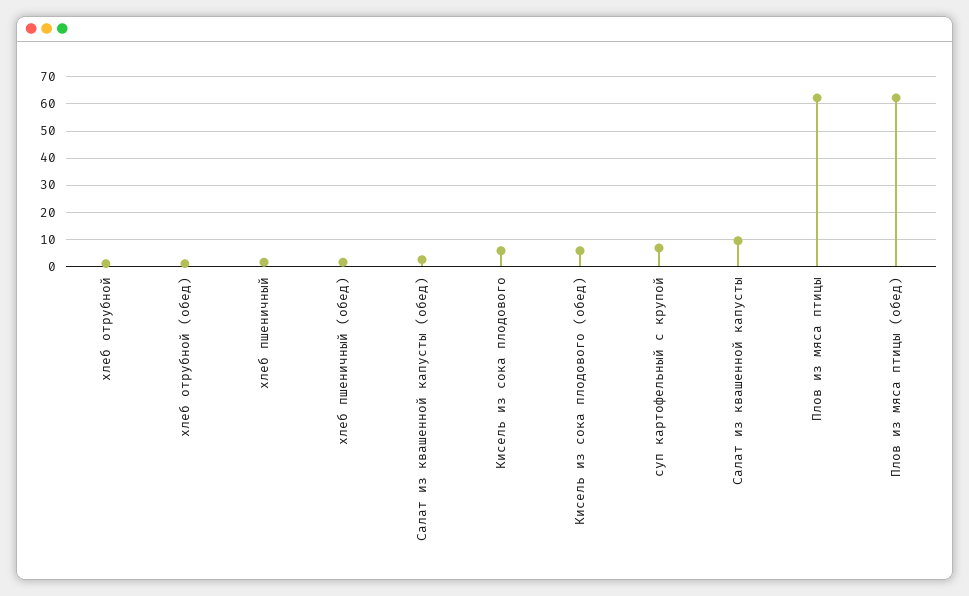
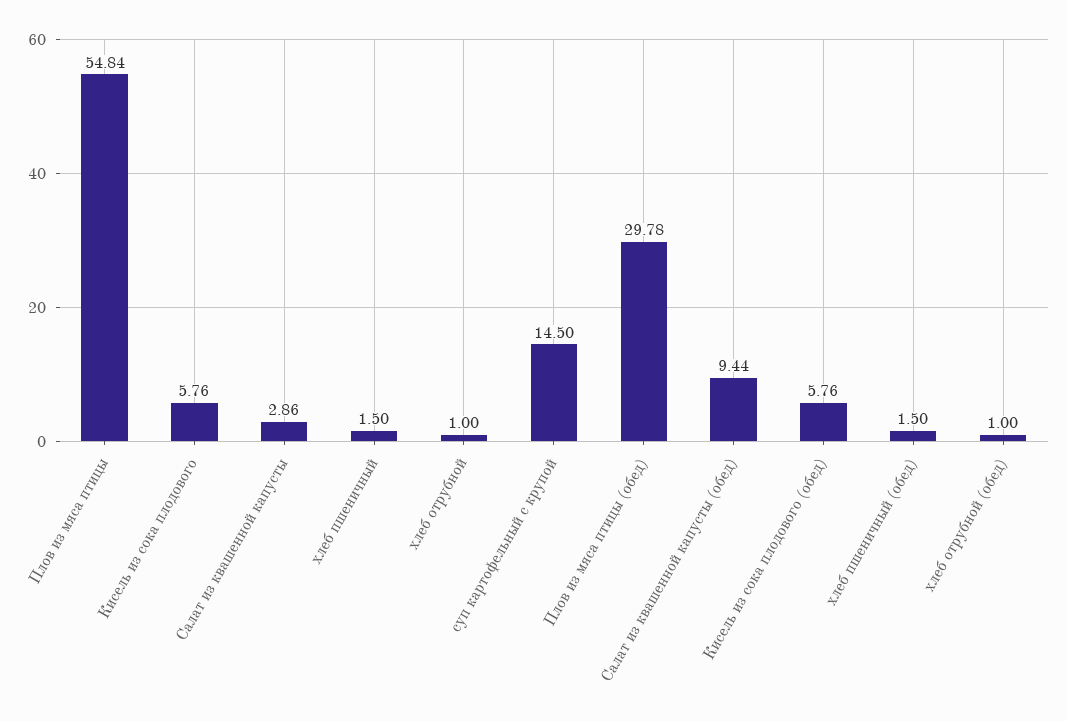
Салат из квашенной капусты (обед): 2.5 -> 9.44
суп картофельный с крупой: 7.5 -> 14.5
Салат из квашенной капусты: 10 -> 2.86
Плов из мяса птицы: 62.5 -> 54.84
Плов из мяса птицы (обед): 62.5 -> 29.78

